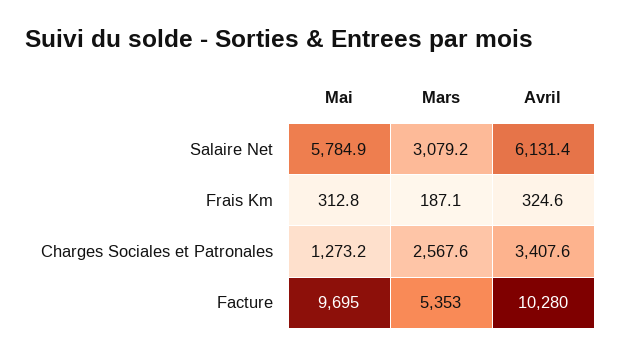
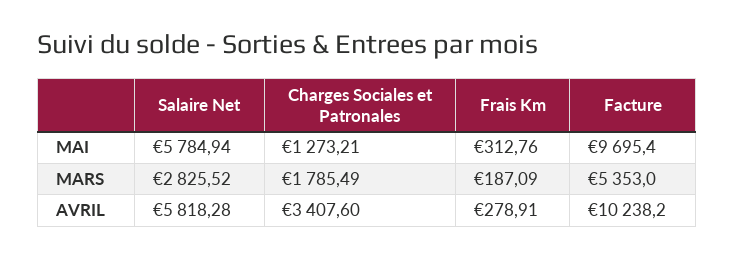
Mars, Salaire Net: 3079.2 -> 2825.52
Avril, Salaire Net: 6131.4 -> 5818.28
Avril, Frais Km: 324.6 -> 278.91
Mars, Charges Sociales et Patronales: 2567.6 -> 1785.49
Avril, Facture: 10280 -> 10238.2

